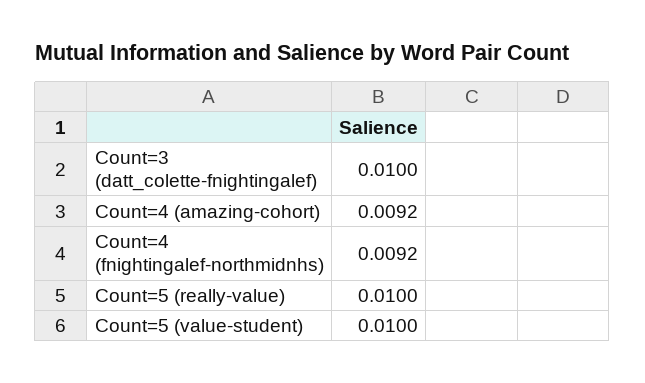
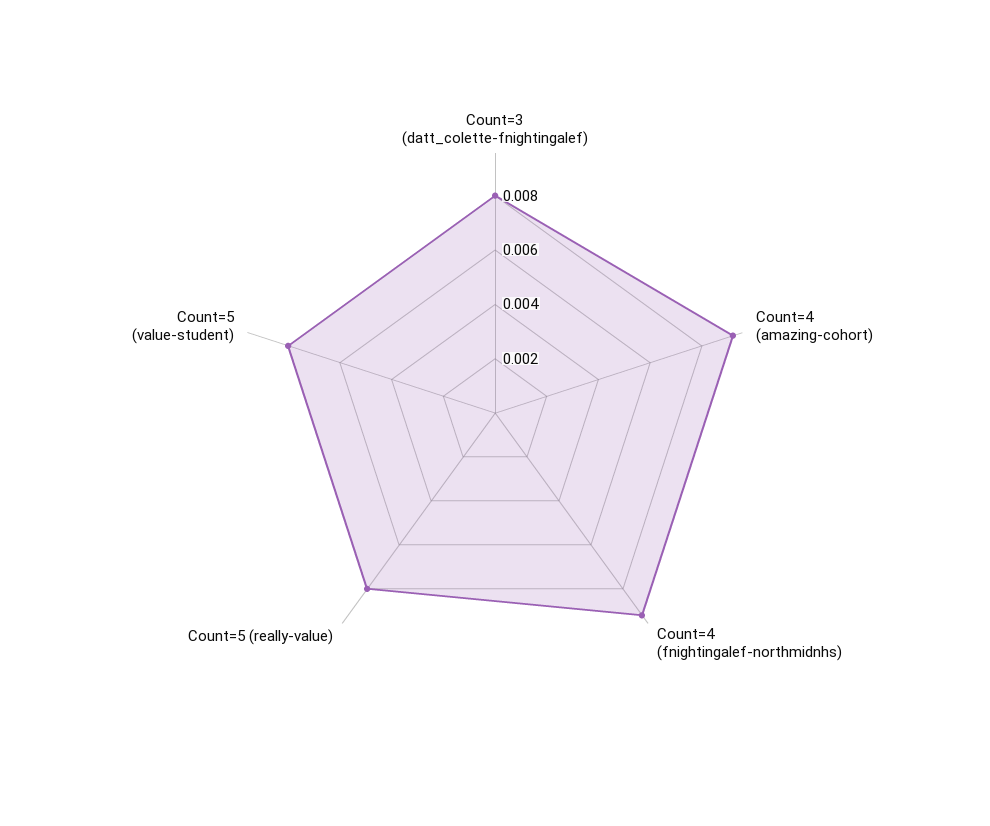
Count=3 (datt_colette-fnightingalef): 0.01 -> 0.008
Count=5 (really-value): 0.01 -> 0.008
Count=5 (value-student): 0.01 -> 0.008

